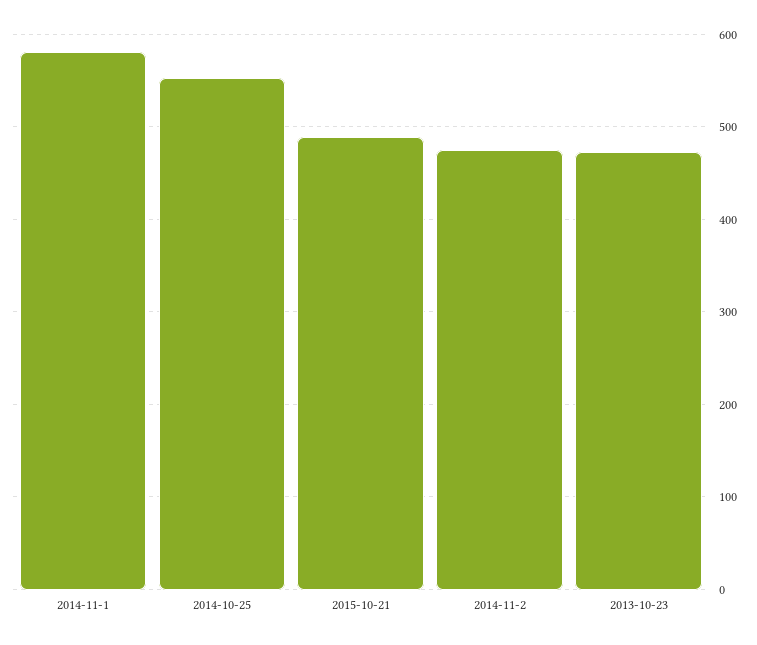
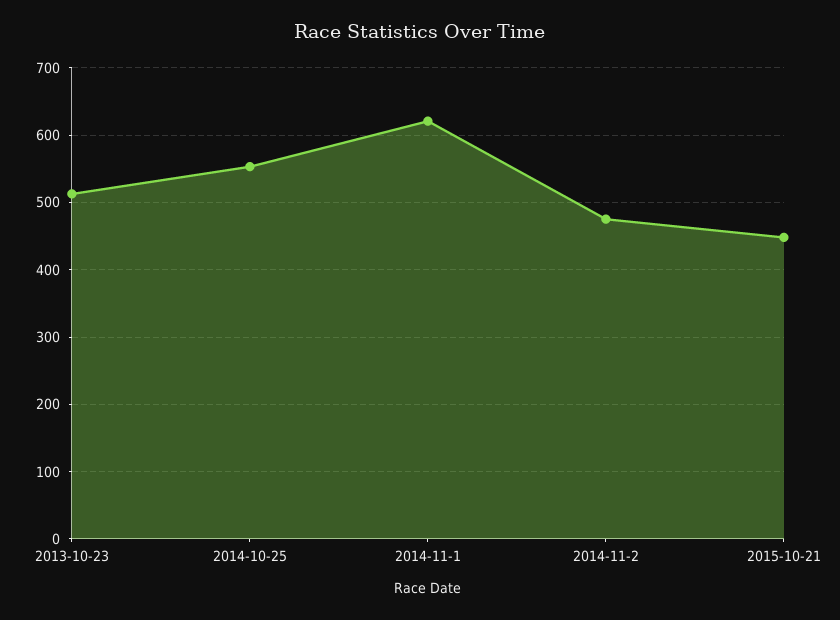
2014-11-1: 580 -> 620
2015-10-21: 490 -> 450
2013-10-23: 470 -> 510

